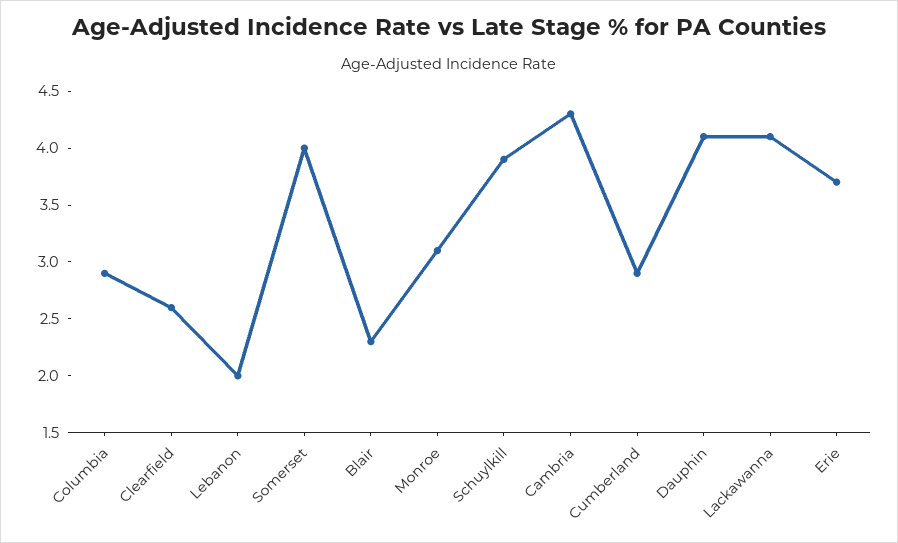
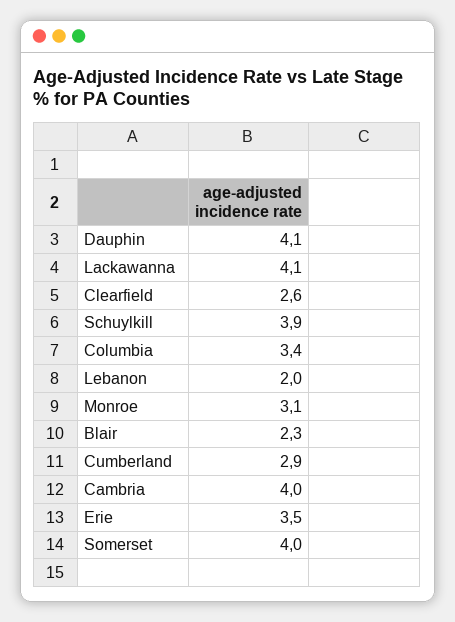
Columbia: 2.9 -> 3.4
Cambria: 4.3 -> 4
Erie: 3.7 -> 3.5

